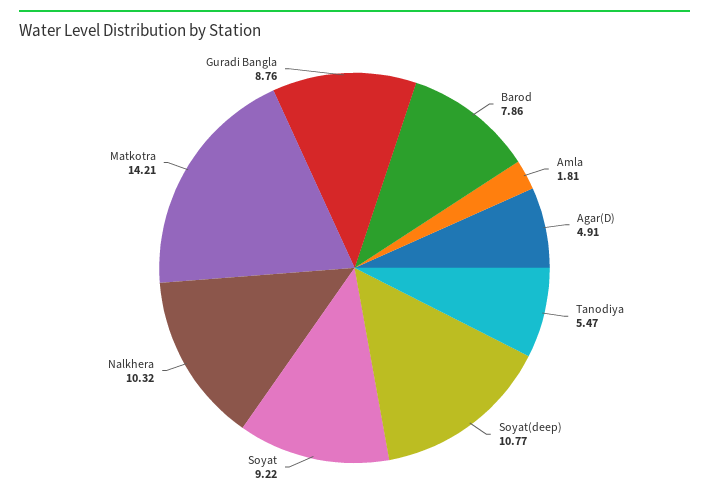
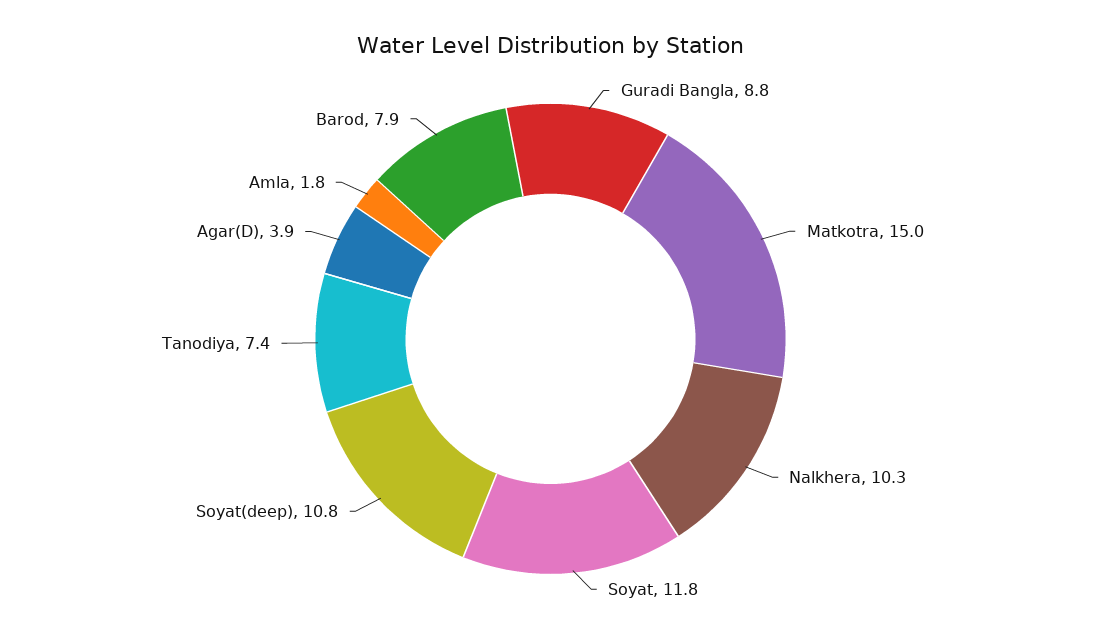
Agar(D): 4.91 -> 3.9
Tanodiya: 5.47 -> 7.4
Soyat: 9.22 -> 11.8
Matkotra: 14.21 -> 15

